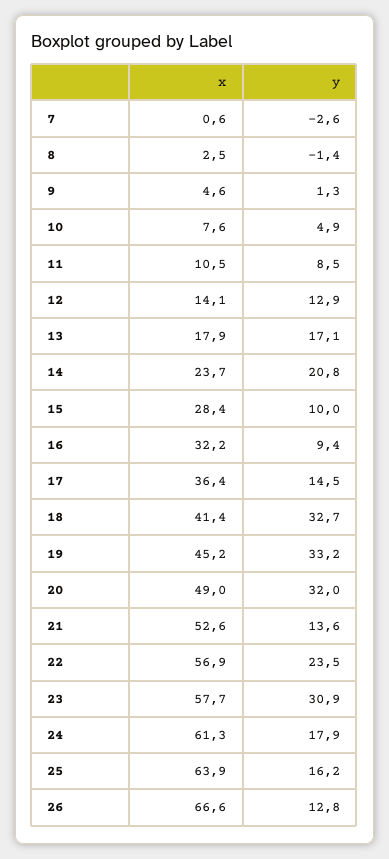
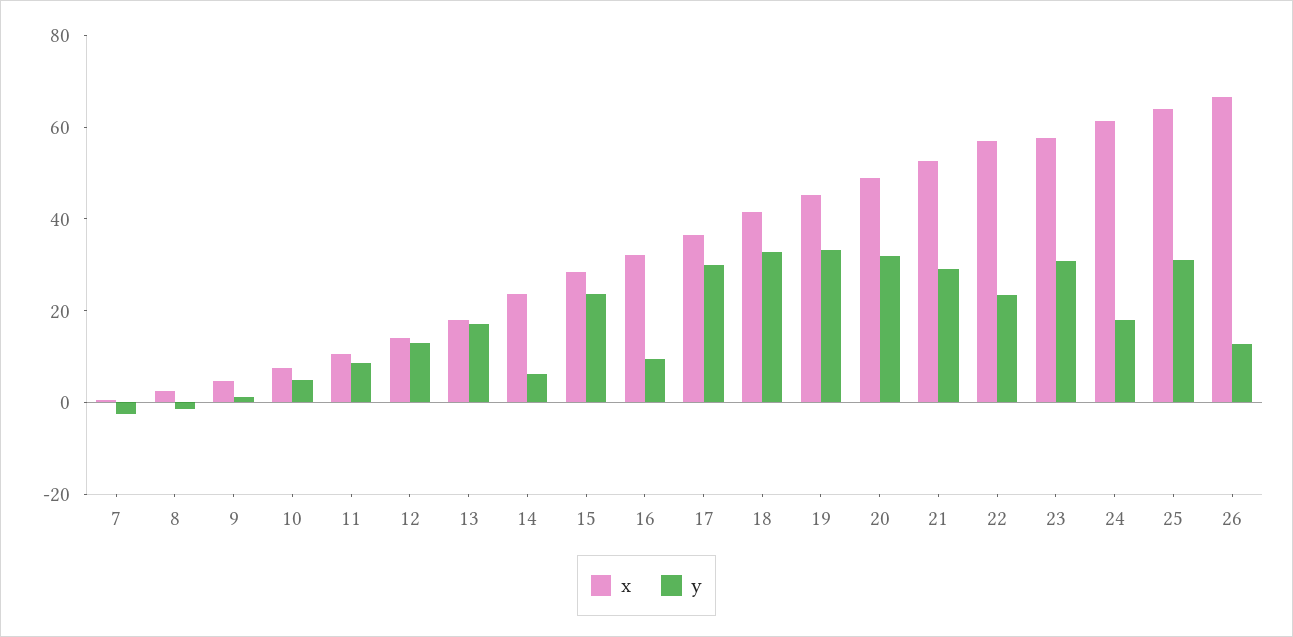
y, 14: 20.8 -> 5
y, 15: 10 -> 25
y, 17: 14.5 -> 30
y, 21: 13.6 -> 30
y, 25: 16.2 -> 30

